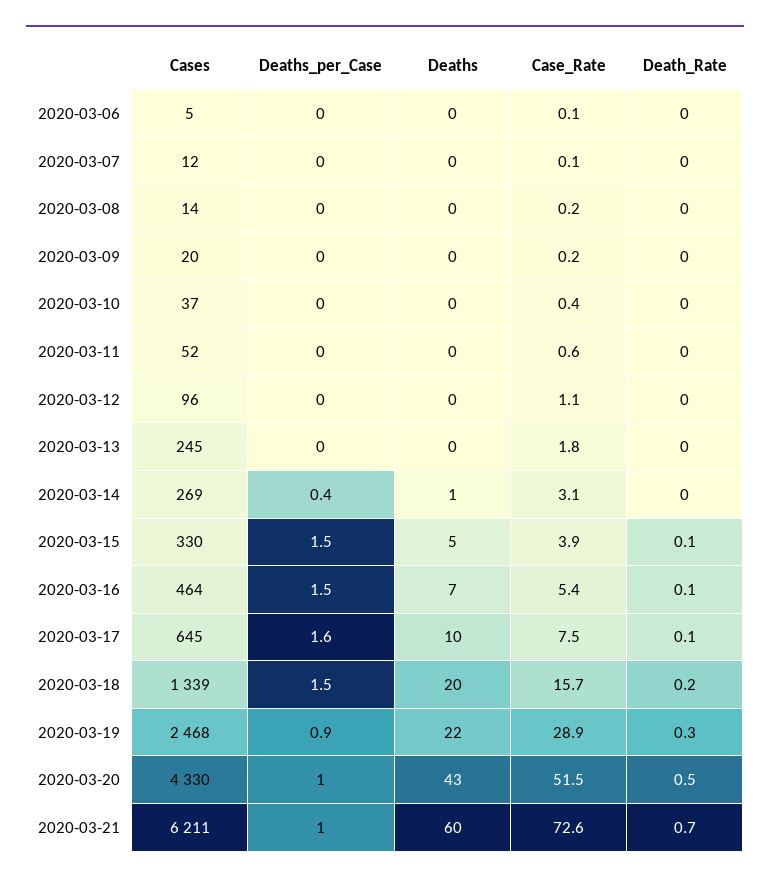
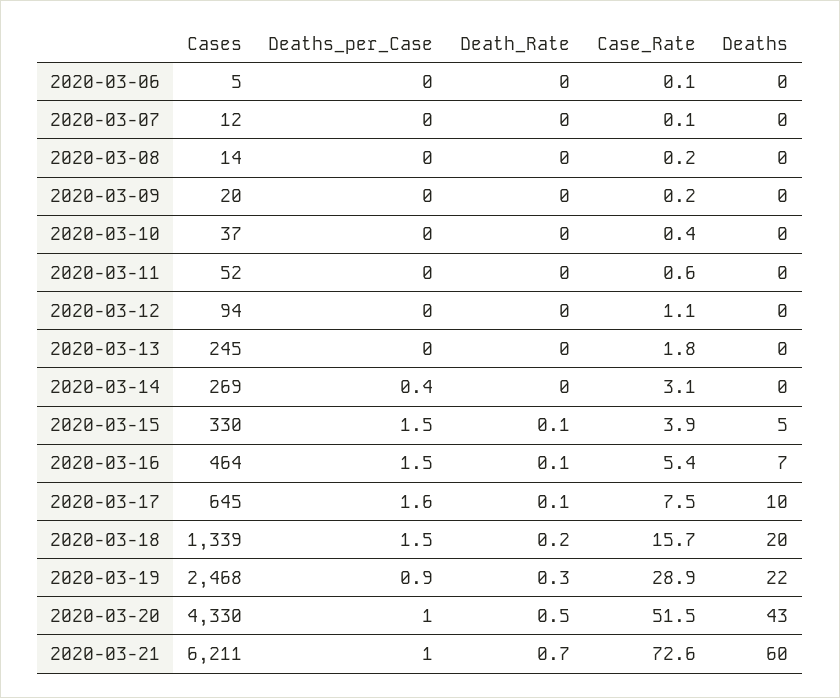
Cases, 2020-03-12: 96 -> 94
Deaths, 2020-03-14: 1 -> 0

